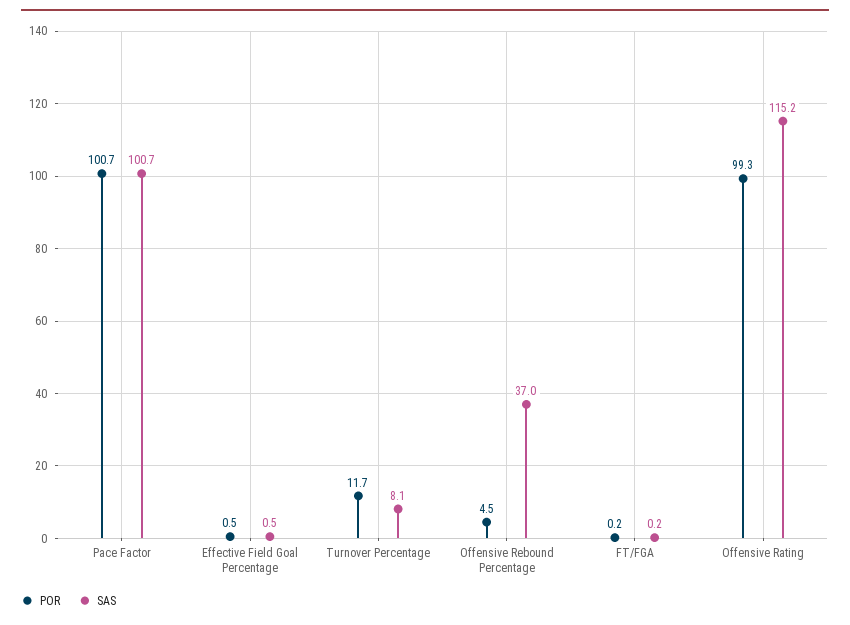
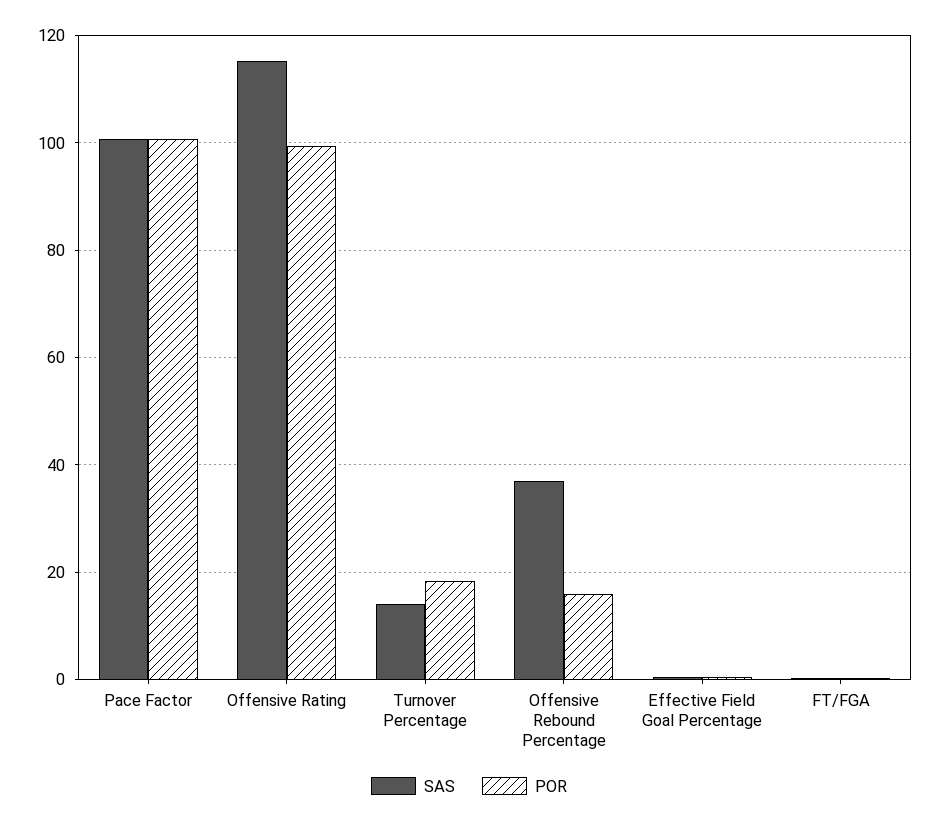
POR, Turnover Percentage: 11.7 -> 18
SAS, Turnover Percentage: 8.1 -> 14
POR, Offensive Rebound Percentage: 4.5 -> 16

